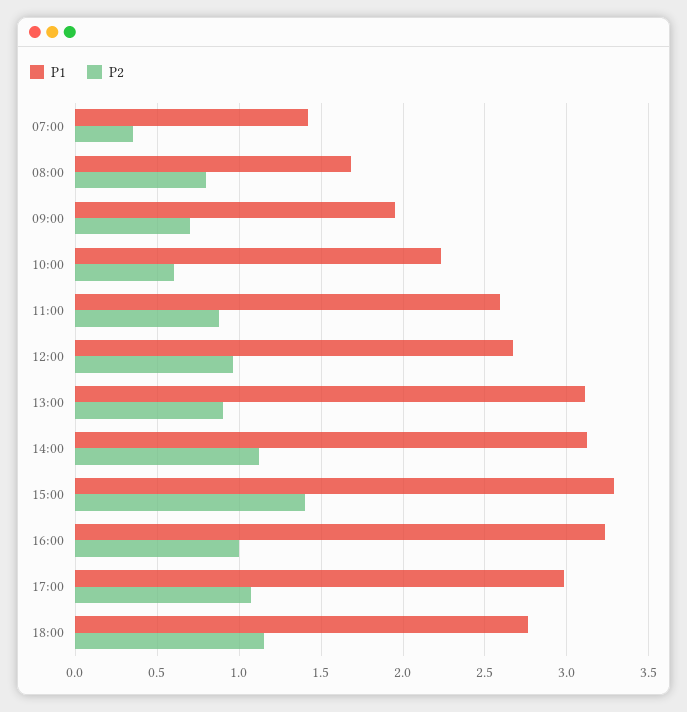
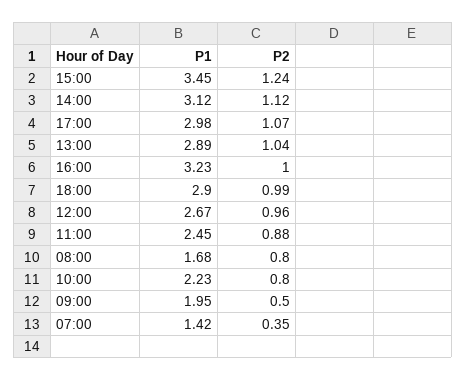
P2, 09:00: 0.7 -> 0.5
P2, 10:00: 0.6 -> 0.8
P1, 11:00: 2.6 -> 2.45
P1, 13:00: 3.1 -> 2.89
P2, 13:00: 0.9 -> 1.04
P1, 15:00: 3.3 -> 3.45
P2, 15:00: 1.4 -> 1.24
P1, 18:00: 2.75 -> 2.9
P2, 18:00: 1.15 -> 0.99

